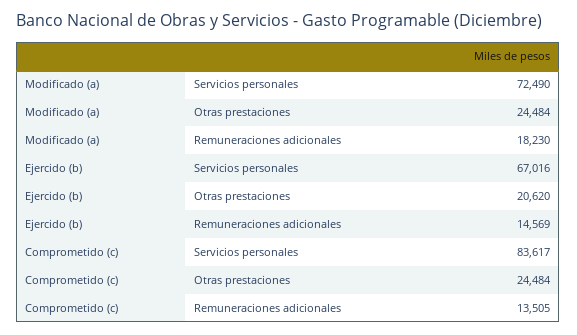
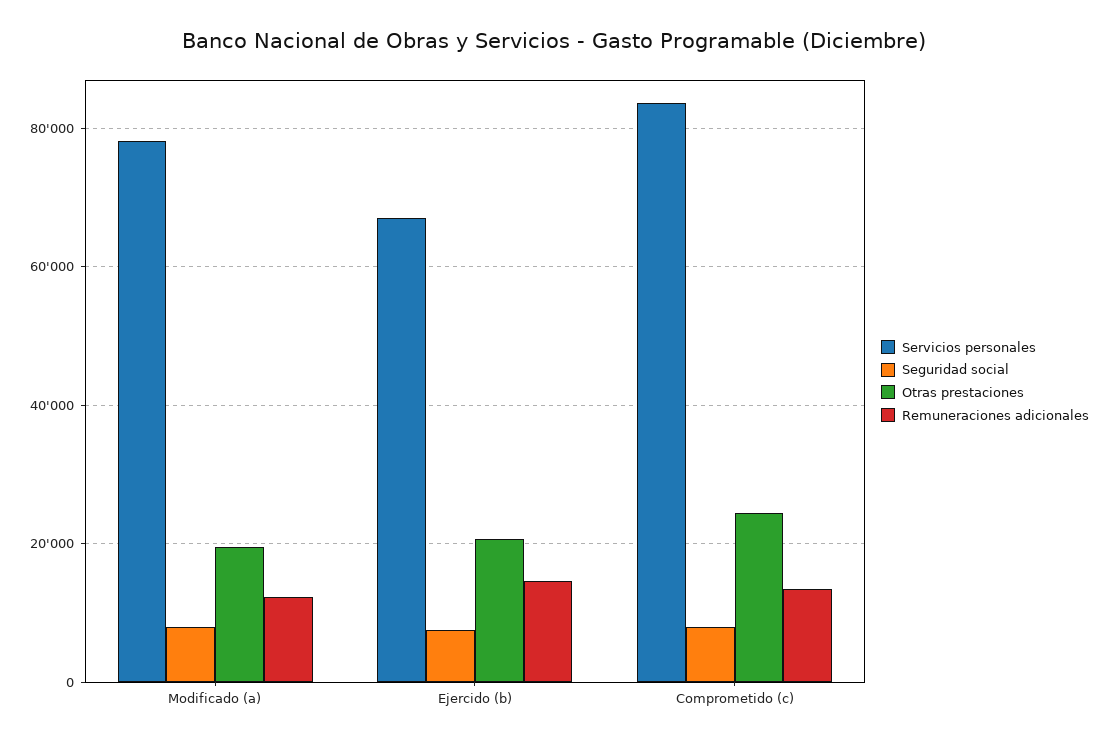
Servicios personales, Modificado (a): 72490 -> 78000
Otras prestaciones, Modificado (a): 24484 -> 20000
Remuneraciones adicionales, Modificado (a): 18230 -> 12000
Seguridad social, Modificado (a): none -> 8000
Seguridad social, Ejercido (b): none -> 8000
Seguridad social, Comprometido (c): none -> 8000

